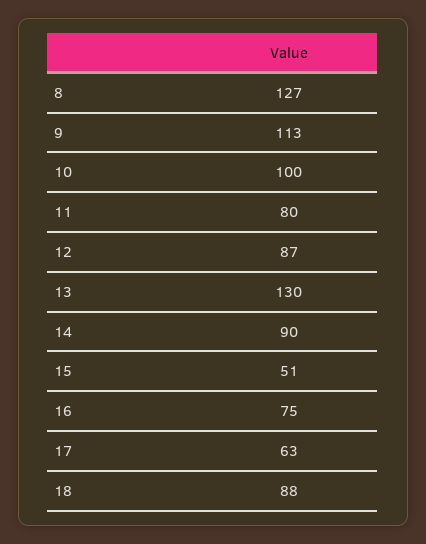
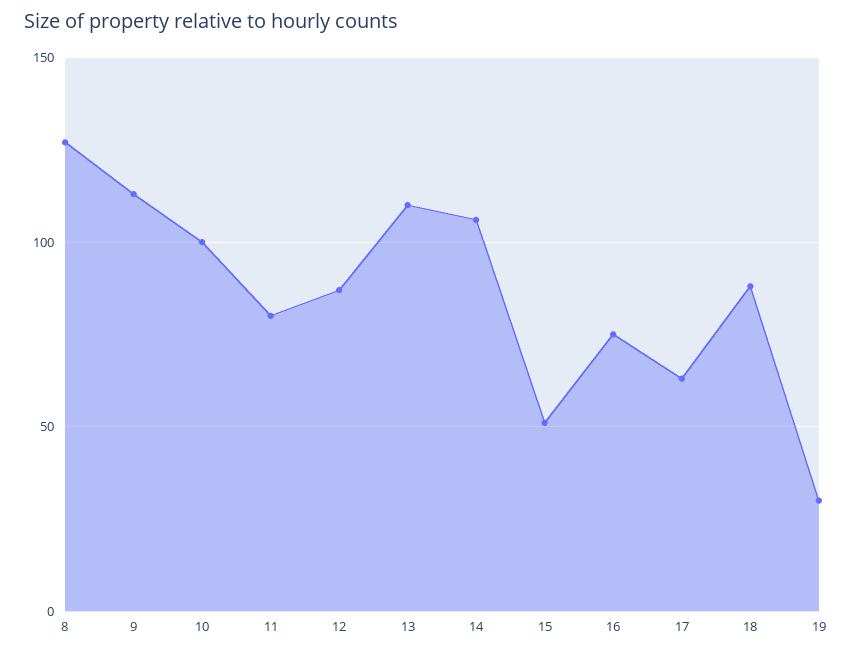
13: 130 -> 110
14: 90 -> 105
19: none -> 30

